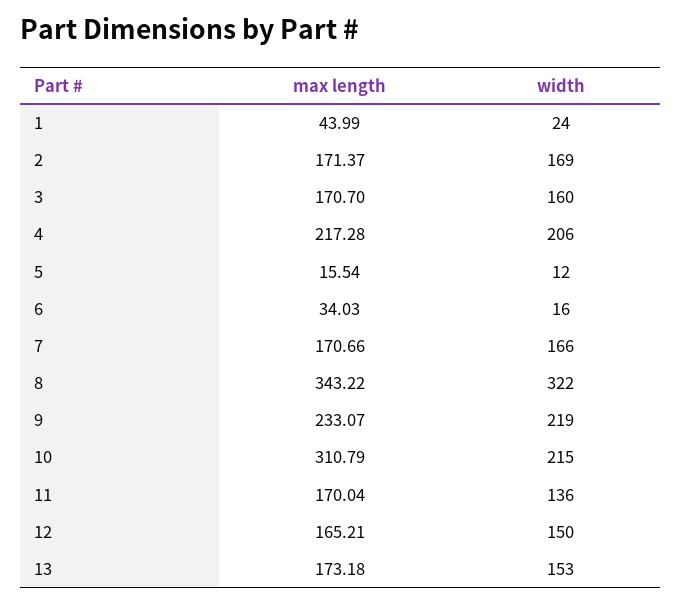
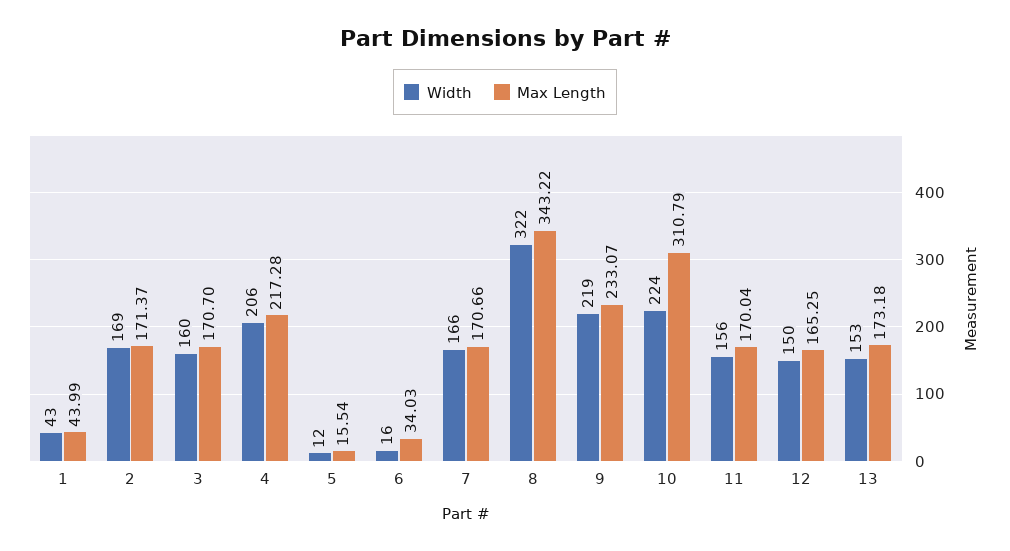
width, 1: 24 -> 43
width, 10: 215 -> 224
width, 11: 136 -> 156
max length, 12: 165.21 -> 165.25

